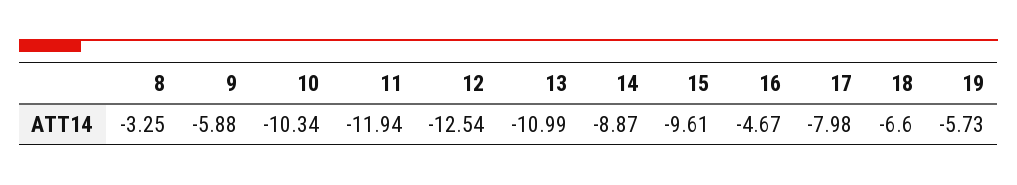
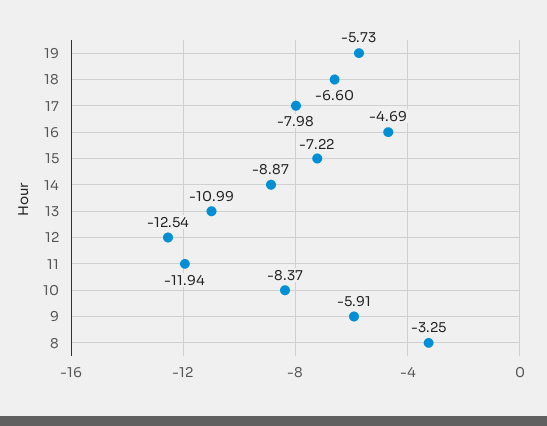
9: -5.88 -> -5.91
10: -10.34 -> -8.37
15: -9.61 -> -7.22
16: -4.67 -> -4.69

